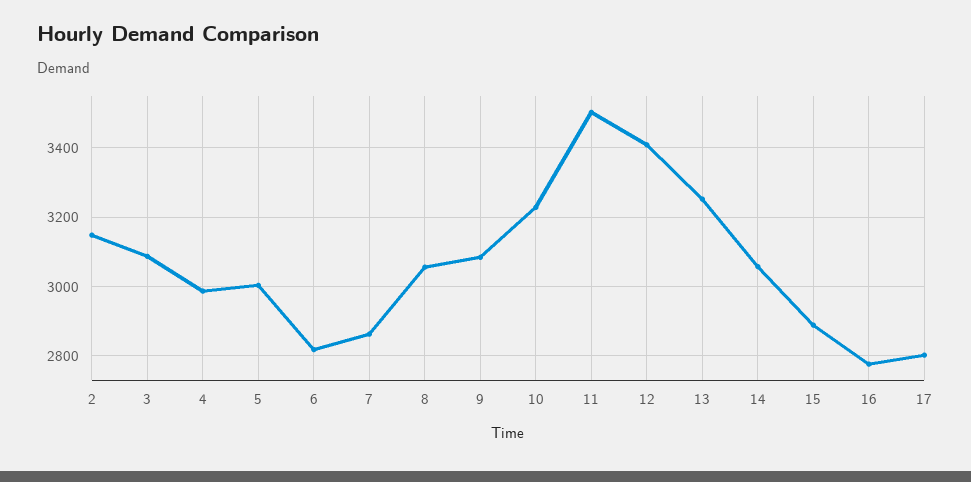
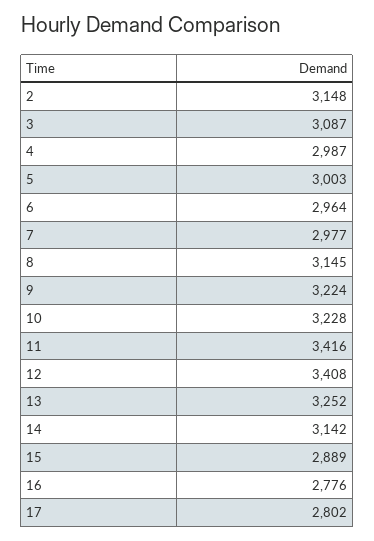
6: 2820 -> 2964
7: 2860 -> 2977
8: 3060 -> 3145
9: 3080 -> 3224
11: 3500 -> 3416
14: 3060 -> 3142

